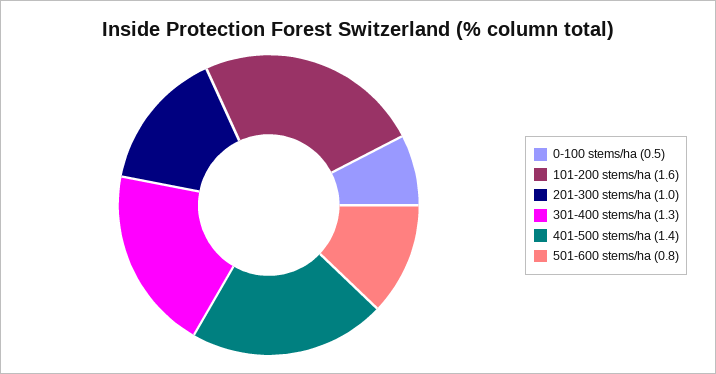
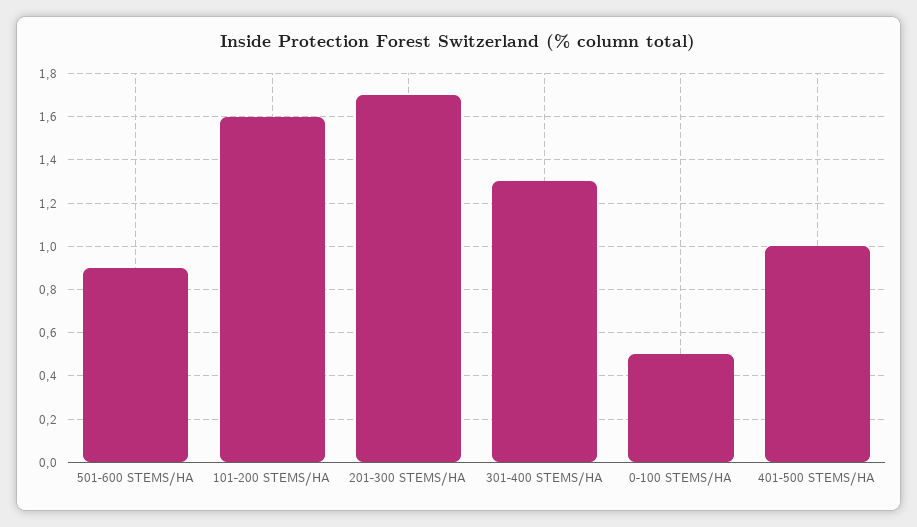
201-300 stems/ha: 1 -> 1.7
401-500 stems/ha: 1.4 -> 1
501-600 stems/ha: 0.8 -> 0.9

